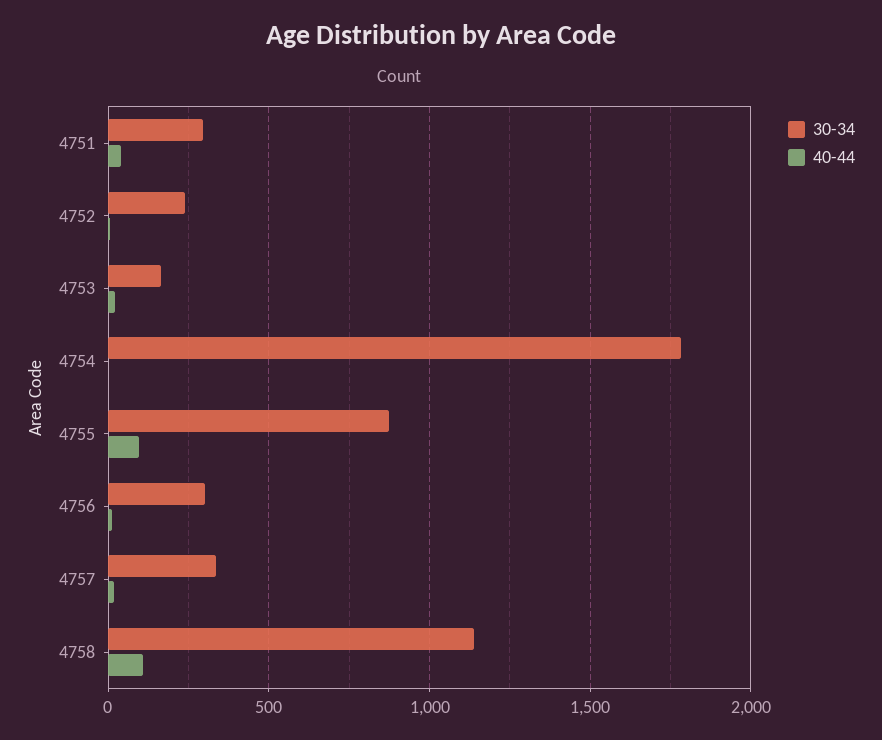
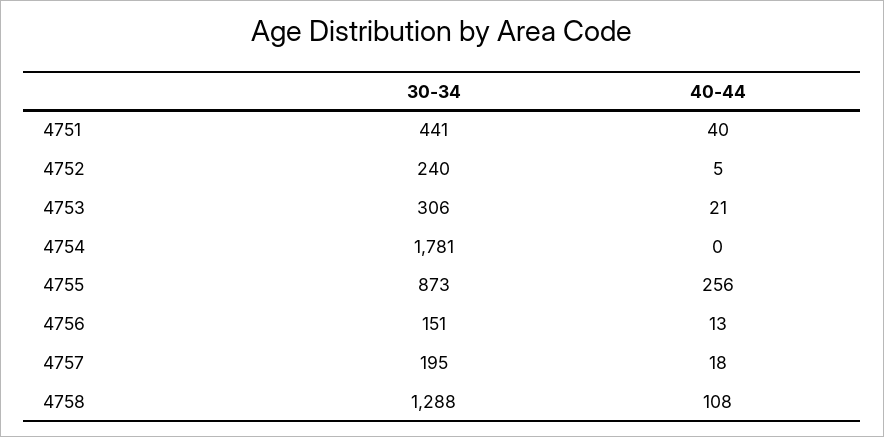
30-34, 4751: 300 -> 441
30-34, 4753: 150 -> 306
40-44, 4755: 100 -> 256
30-34, 4756: 300 -> 151
30-34, 4757: 350 -> 195
30-34, 4758: 1150 -> 1288

